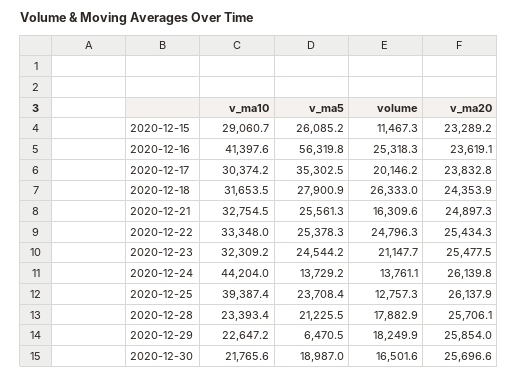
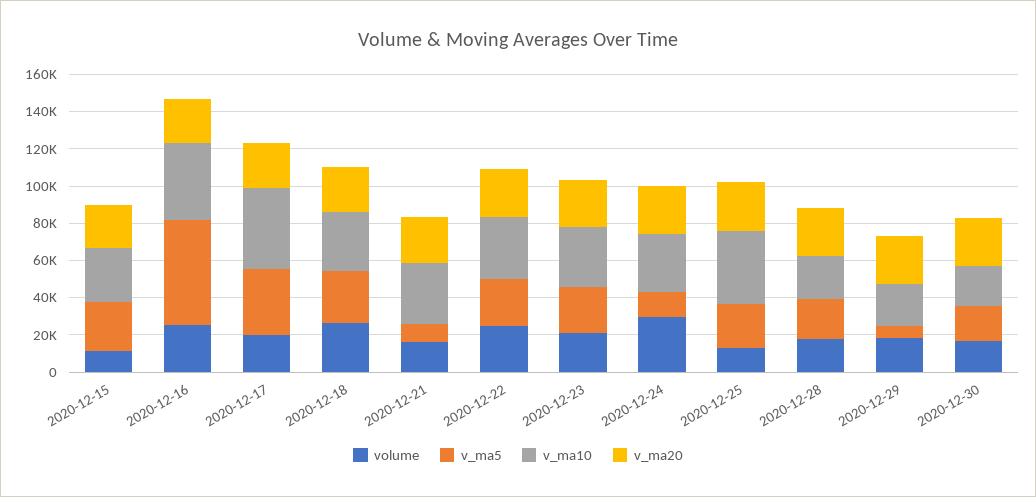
v_ma10, 2020-12-17: 30374.2 -> 45000
v_ma5, 2020-12-21: 25561.3 -> 10000
v_ma10, 2020-12-24: 44204 -> 30000
volume, 2020-12-24: 13761.1 -> 30000

